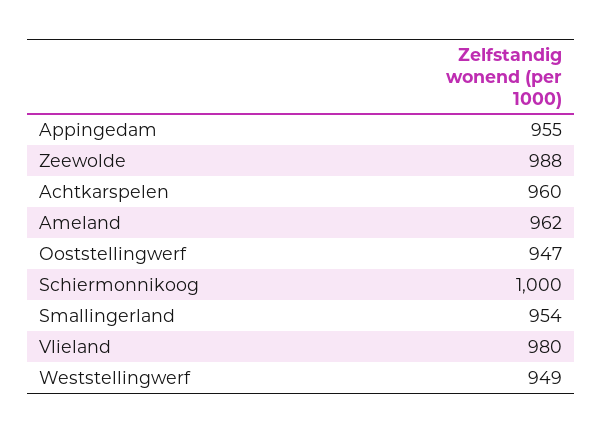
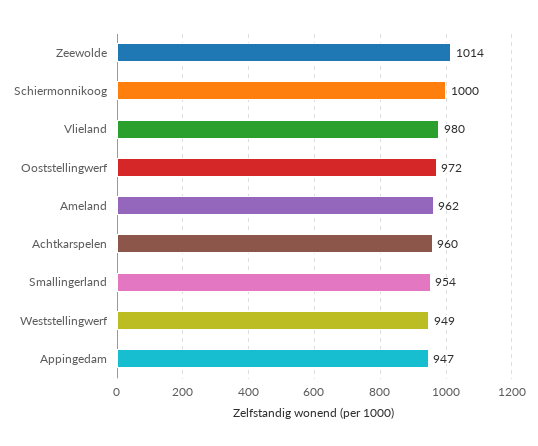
Appingedam: 955 -> 947
Zeewolde: 988 -> 1014
Ooststellingwerf: 947 -> 972

